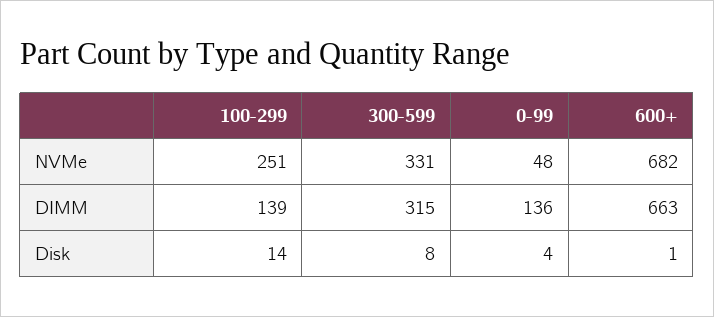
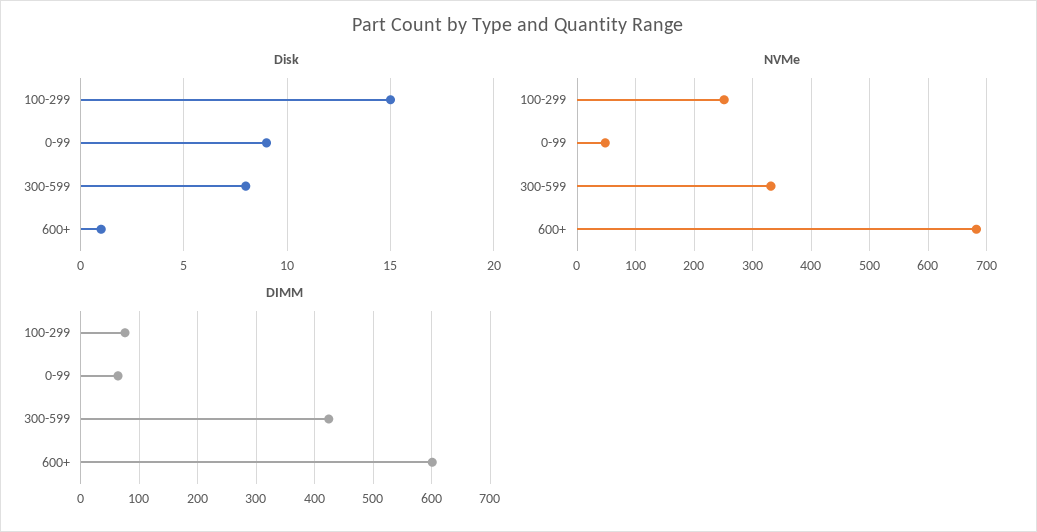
DIMM, 100-299: 139 -> 80
DIMM, 300-599: 315 -> 420
DIMM, 0-99: 136 -> 60
DIMM, 600+: 663 -> 600
Disk, 100-299: 14 -> 15
Disk, 0-99: 4 -> 9

